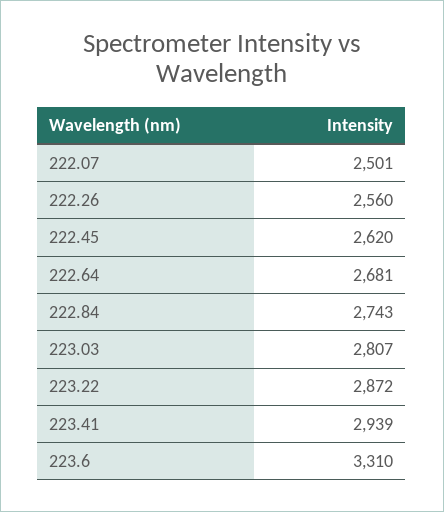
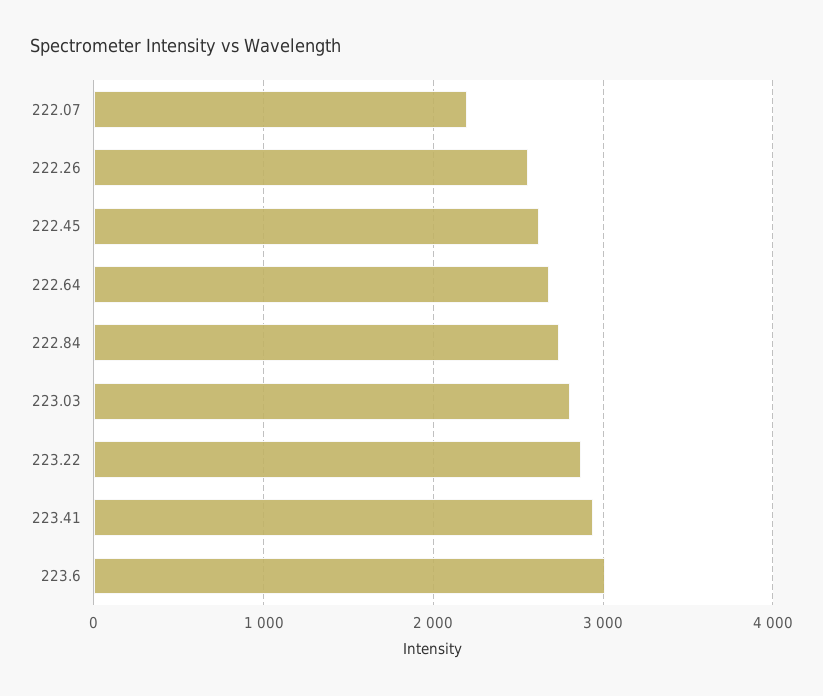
222.07: 2501 -> 2200
223.6: 3310 -> 3000

